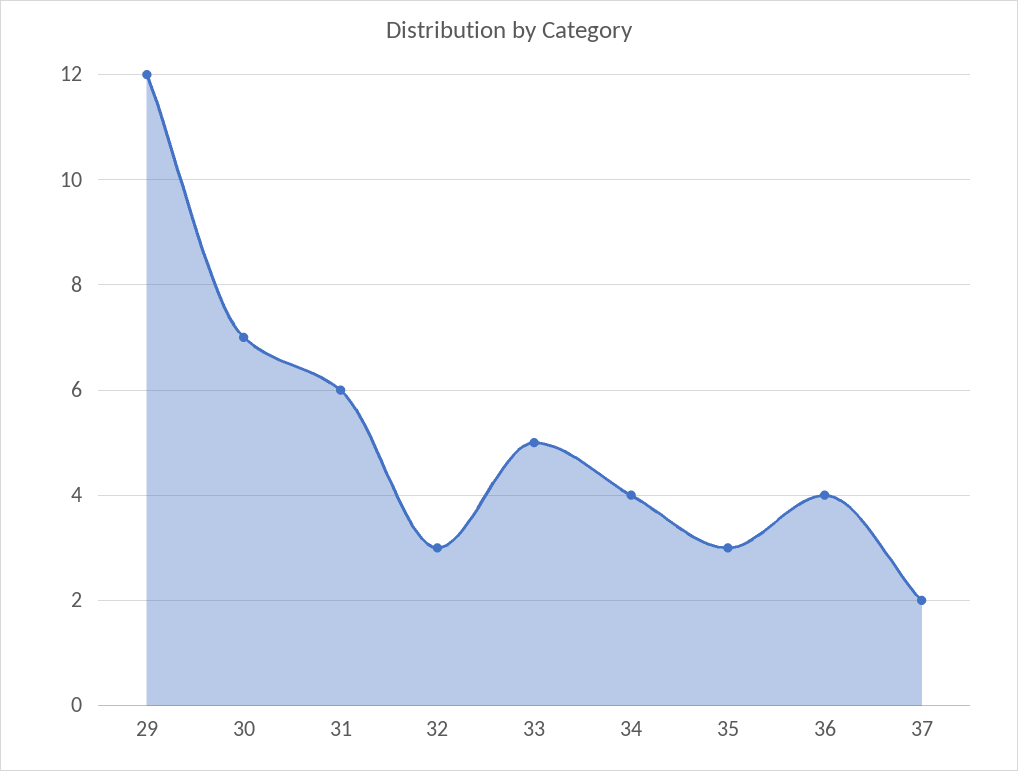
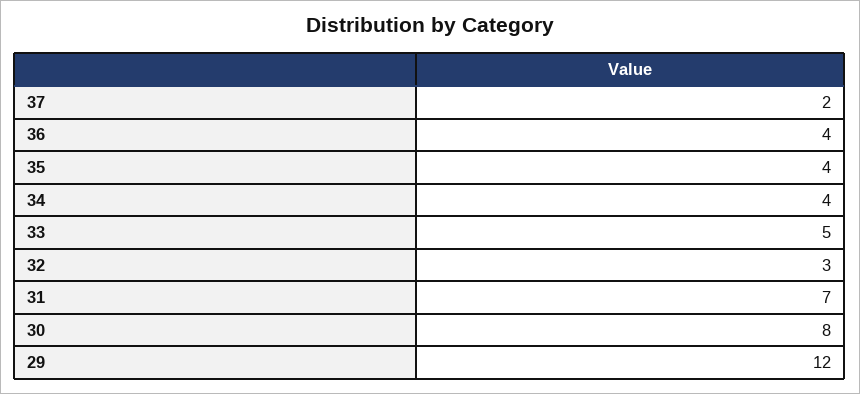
30: 7 -> 8
31: 6 -> 7
35: 3 -> 4

